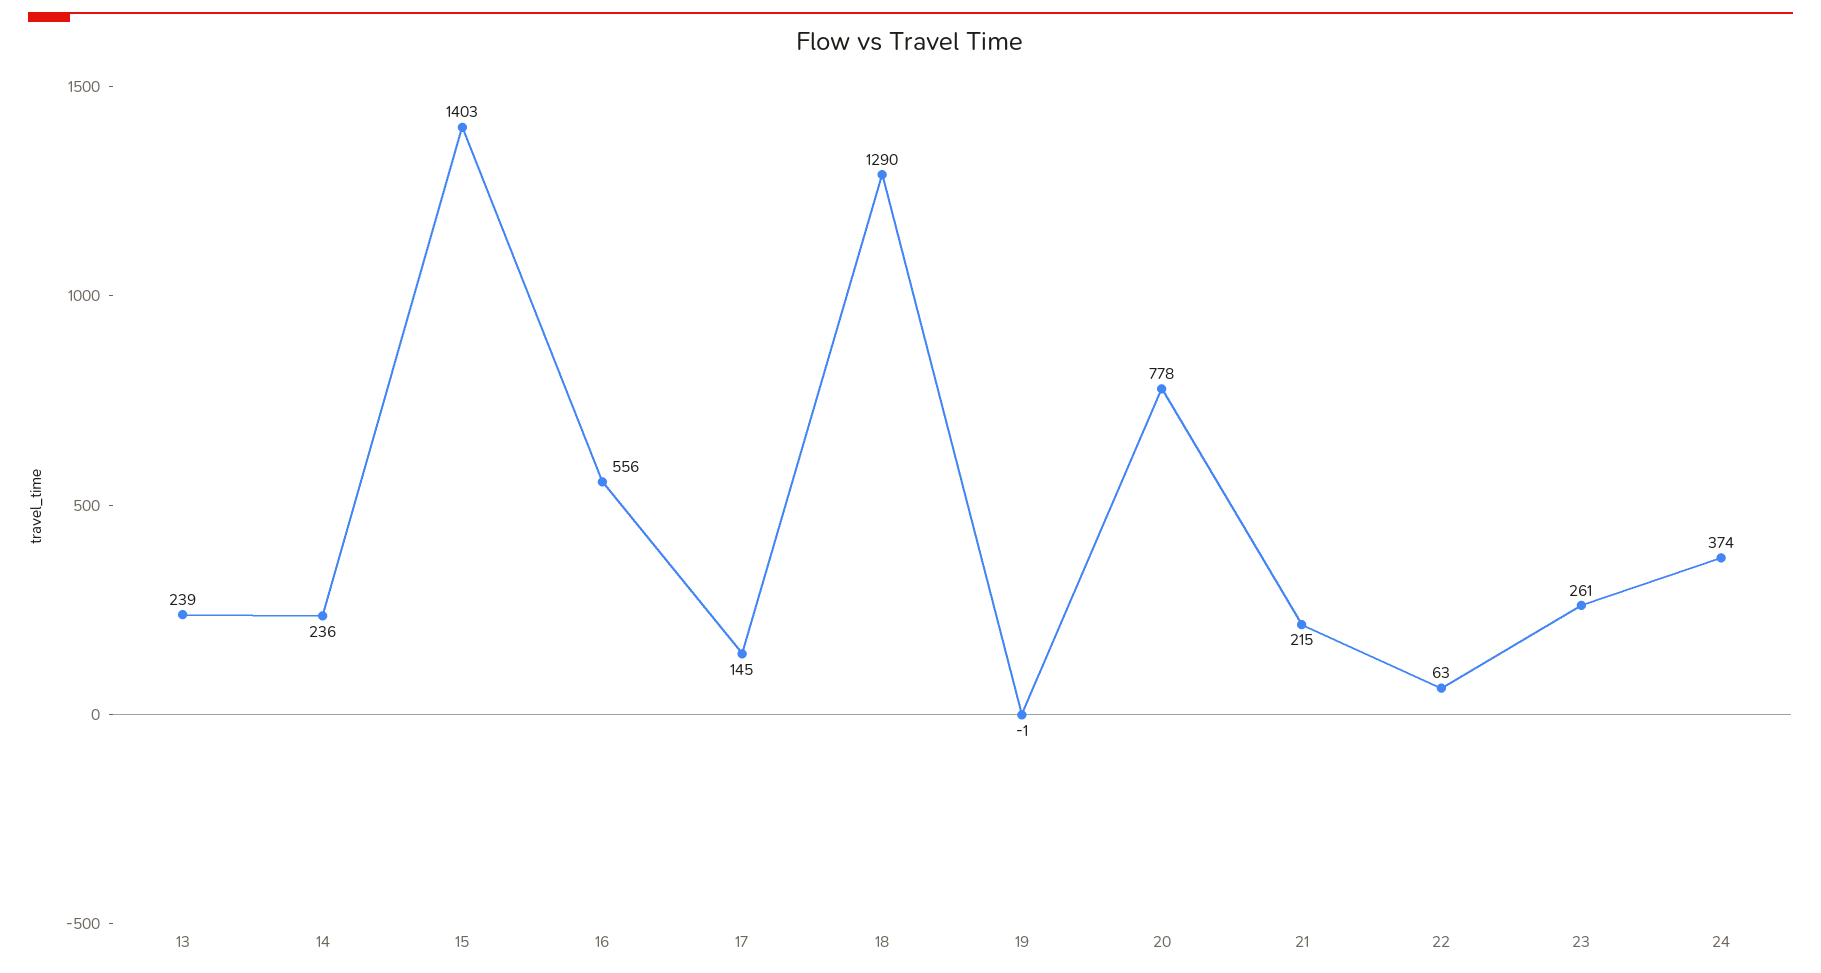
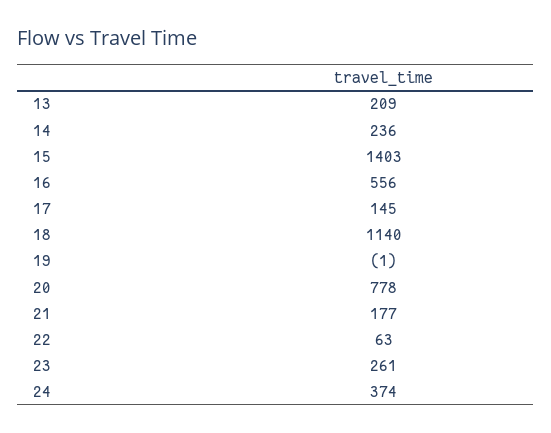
13: 239 -> 209
18: 1290 -> 1140
21: 215 -> 177

